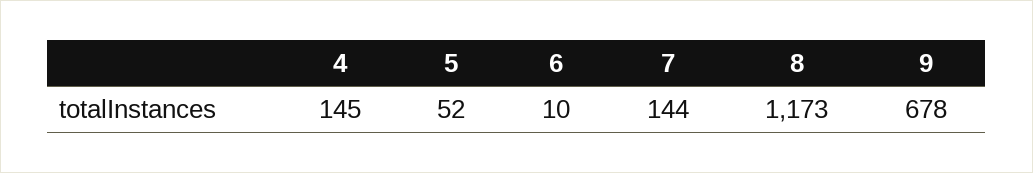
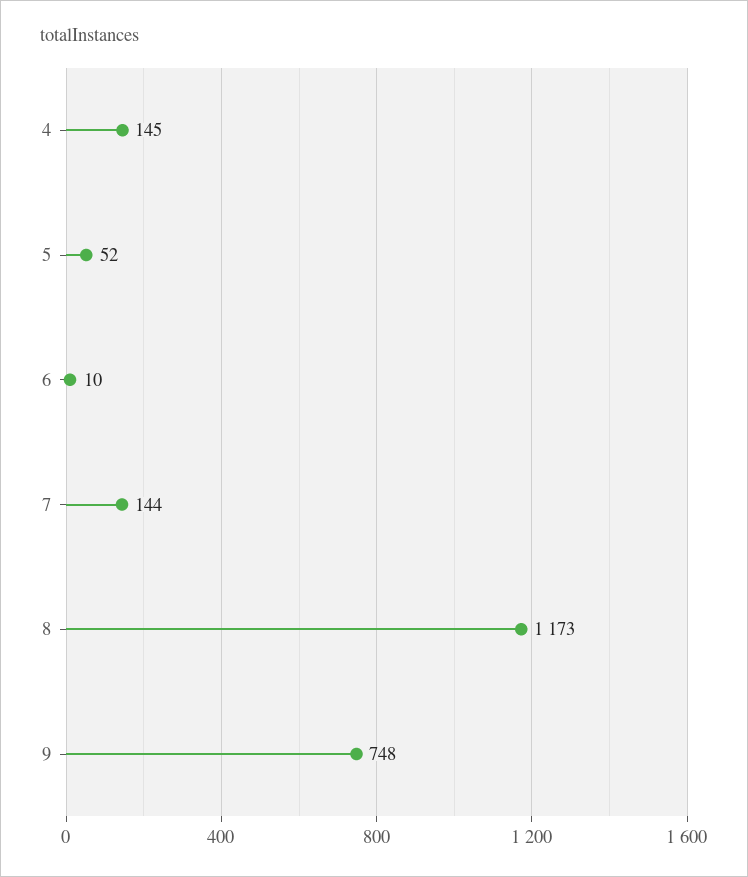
9: 678 -> 748

